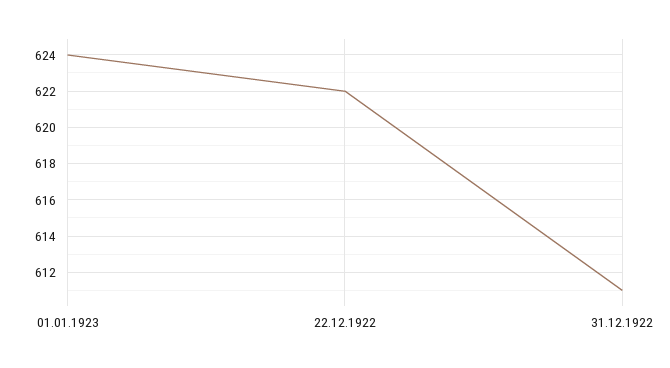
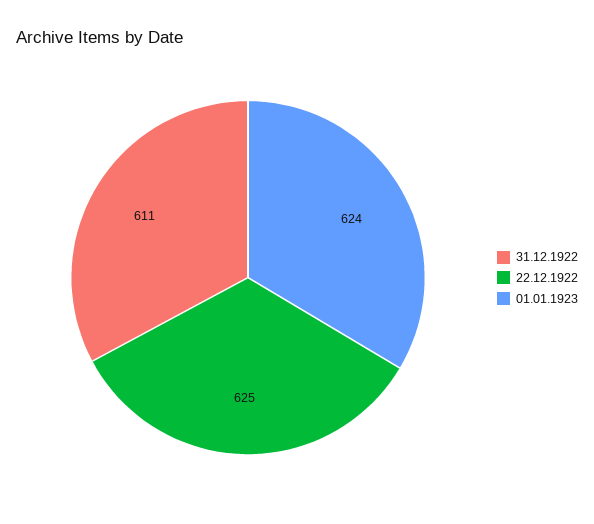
22.12.1922: 622 -> 625

